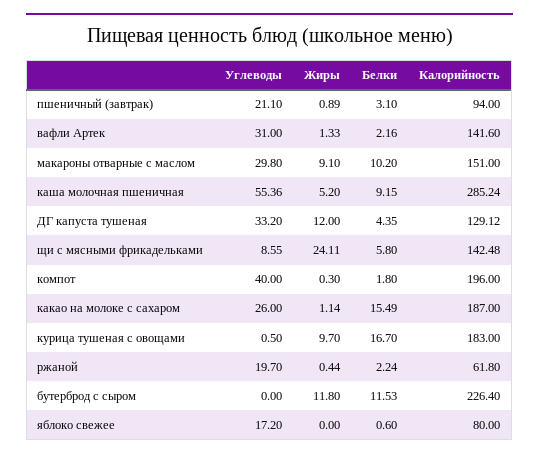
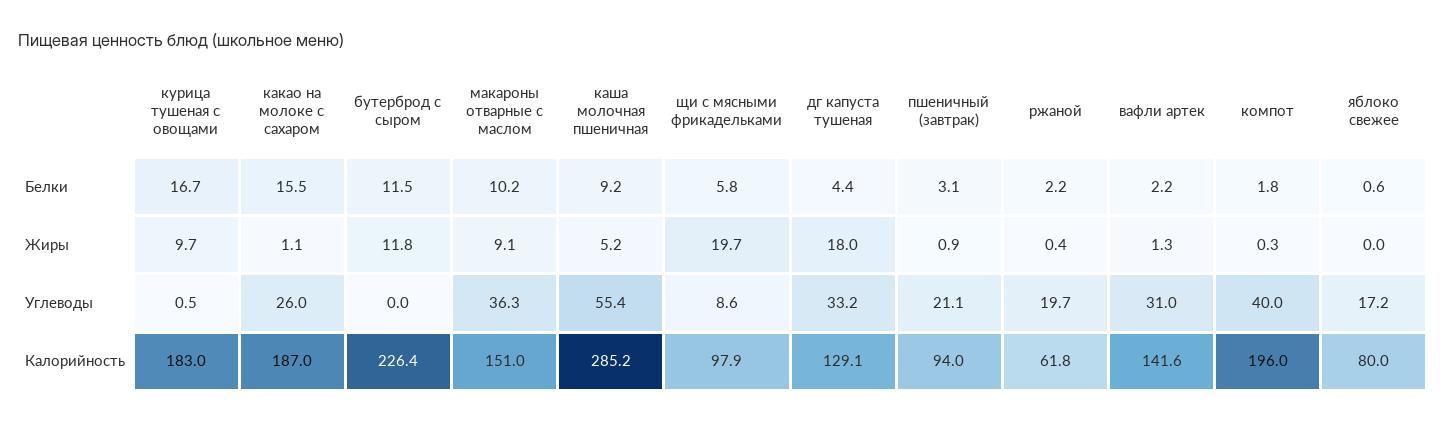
Углеводы, макароны отварные с маслом: 29.8 -> 36.3
Жиры, ДГ капуста тушеная: 12 -> 18
Жиры, щи с мясными фрикадельками: 24.11 -> 19.7
Калорийность, щи с мясными фрикадельками: 142.48 -> 97.9

